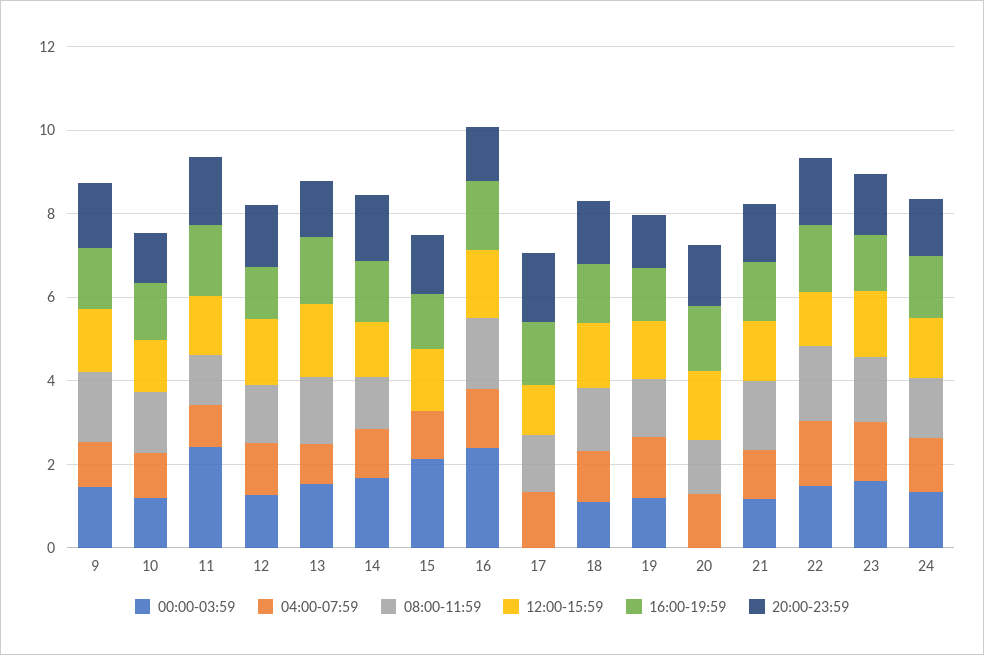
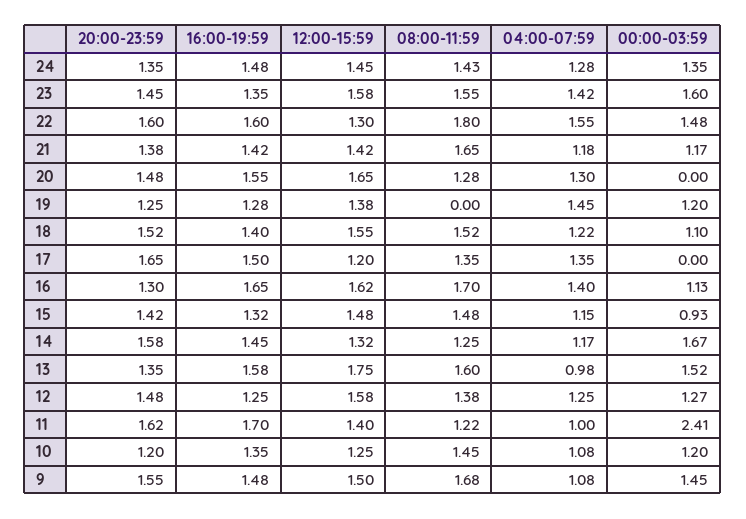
00:00-03:59, 15: 2 -> 0.93
08:00-11:59, 15: 0 -> 1.48
00:00-03:59, 16: 2.5 -> 1.13
08:00-11:59, 19: 1.5 -> 0

